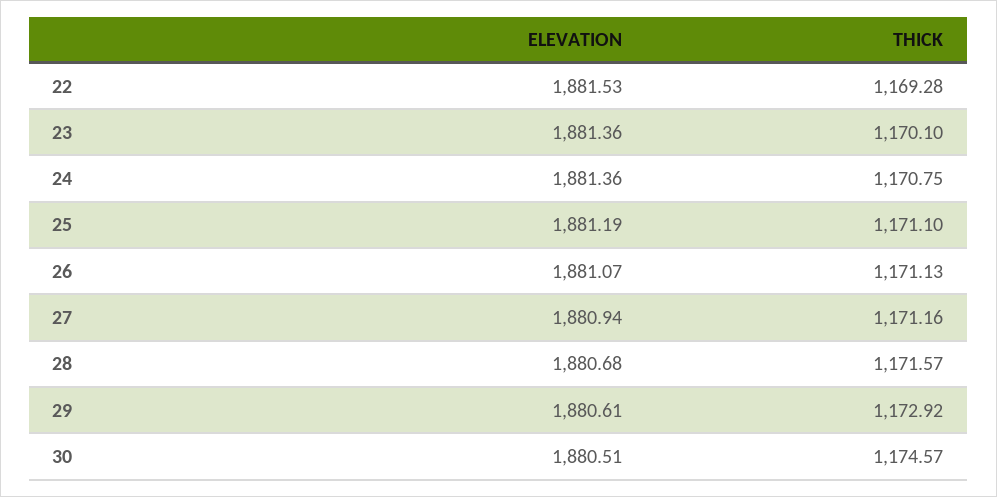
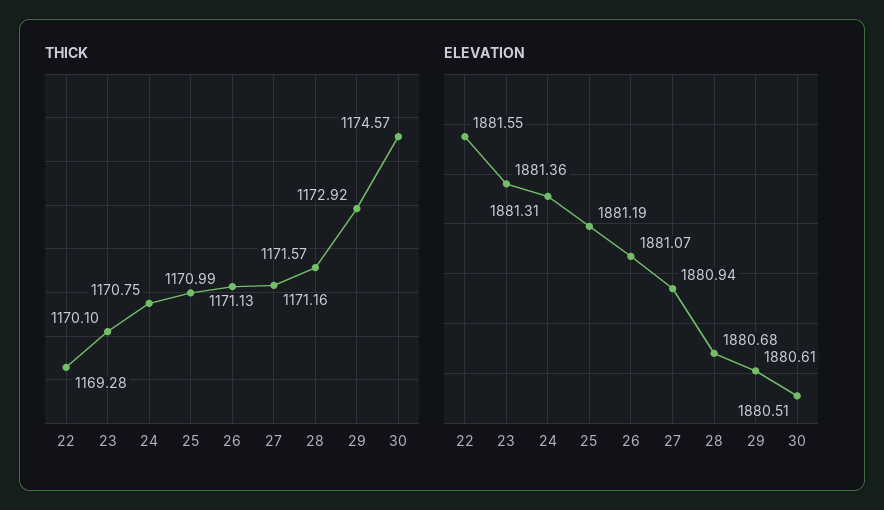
ELEVATION, 22: 1881.53 -> 1881.55
ELEVATION, 24: 1881.36 -> 1881.31
THICK, 25: 1171.1 -> 1170.99

